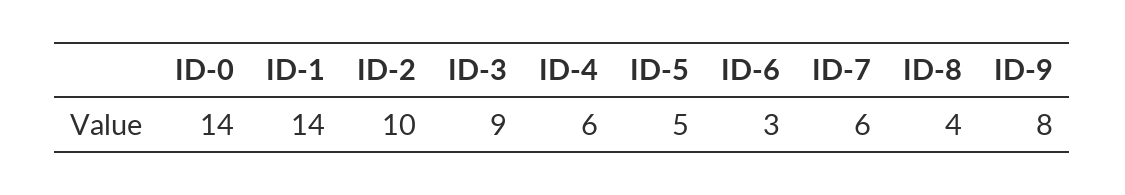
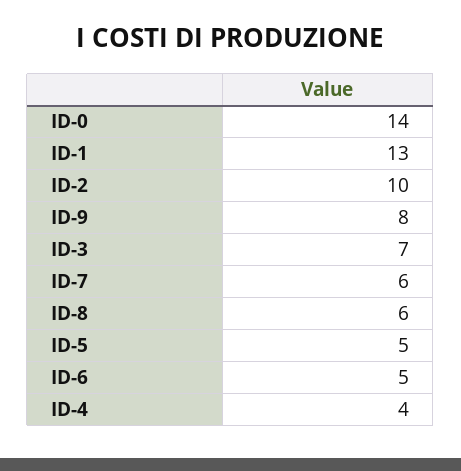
ID-1: 14 -> 13
ID-3: 9 -> 7
ID-4: 6 -> 4
ID-6: 3 -> 5
ID-8: 4 -> 6

